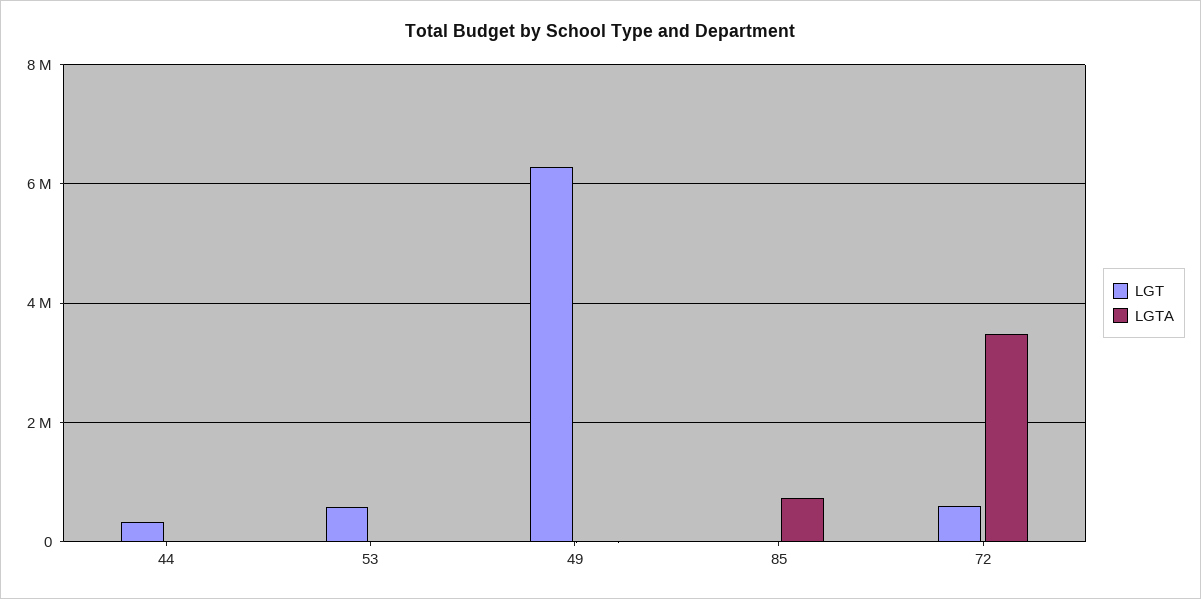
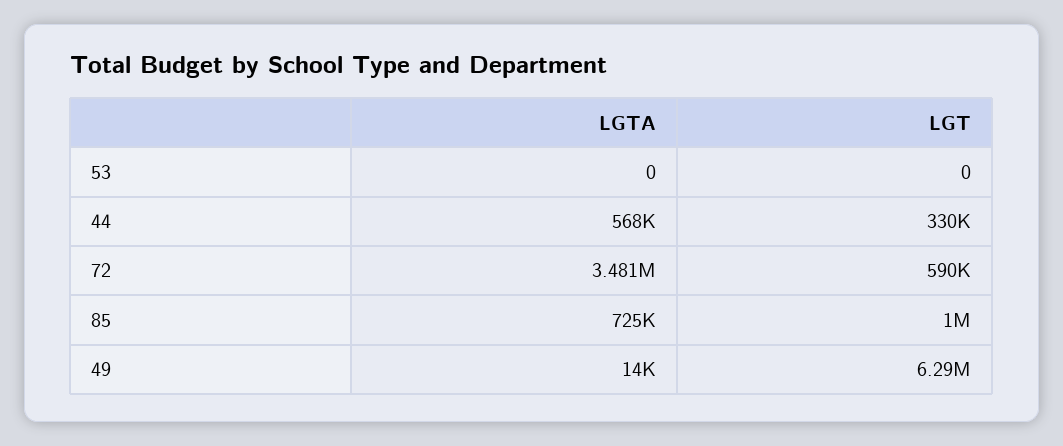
LGTA, 44: 0 -> 568000
LGT, 53: 600000 -> 0
LGT, 85: 0 -> 1000000

